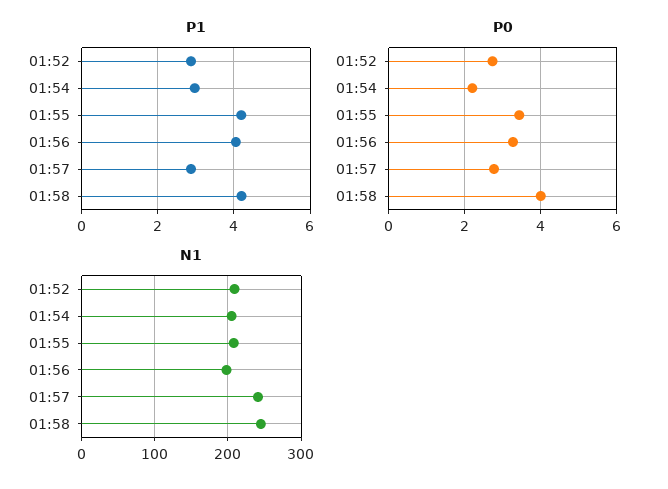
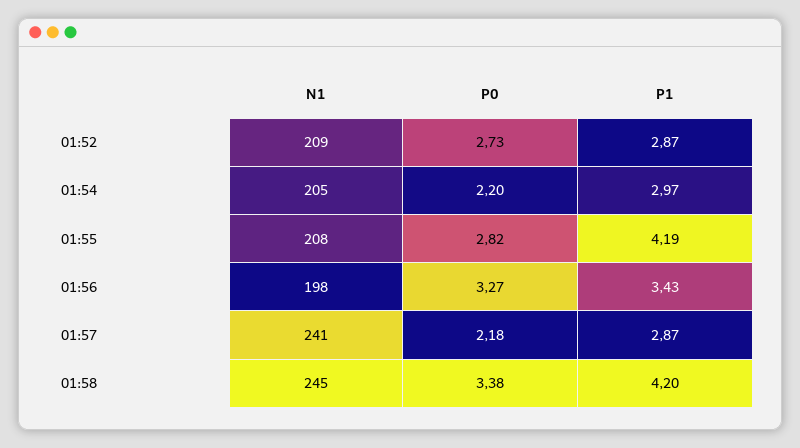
P1, 01:56: 4 -> 3.43
P0, 01:55: 3.4 -> 2.82
P0, 01:57: 2.8 -> 2.18
P0, 01:58: 4 -> 3.38

